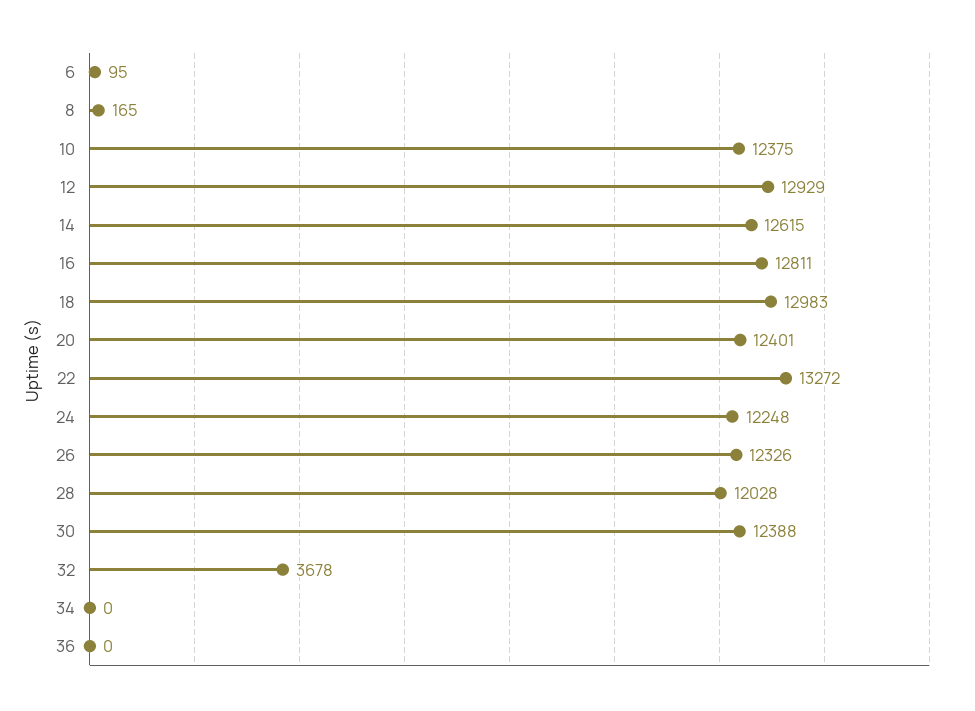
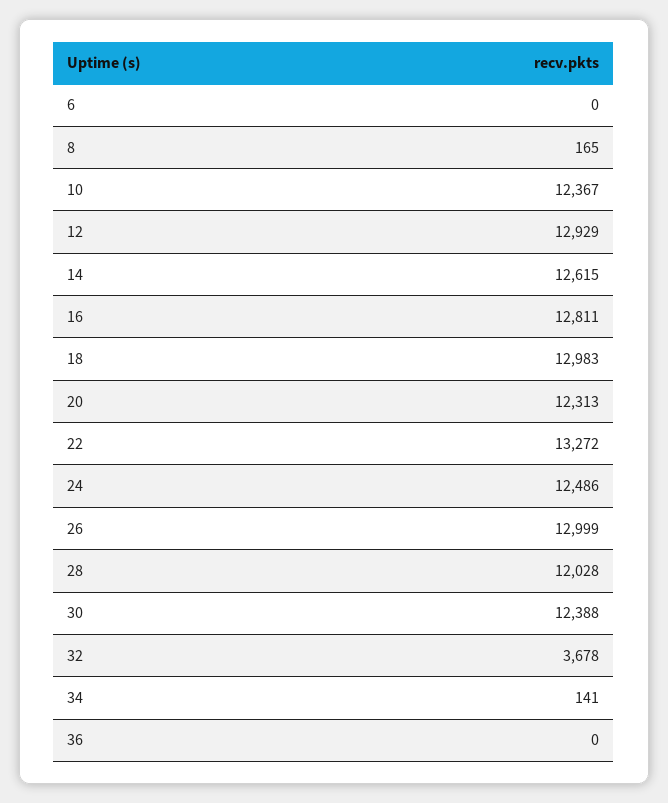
6: 95 -> 0
10: 12375 -> 12367
20: 12401 -> 12313
24: 12248 -> 12486
26: 12326 -> 12999
34: 0 -> 141

